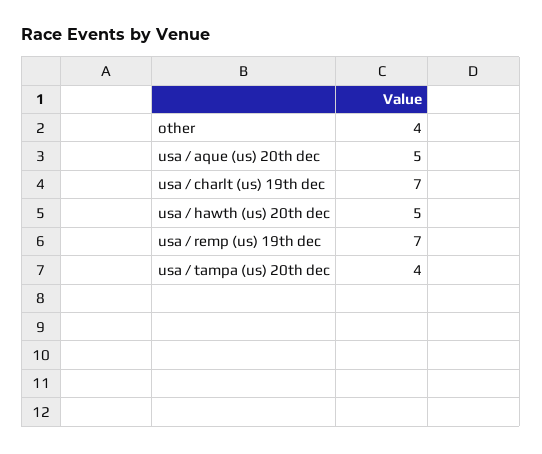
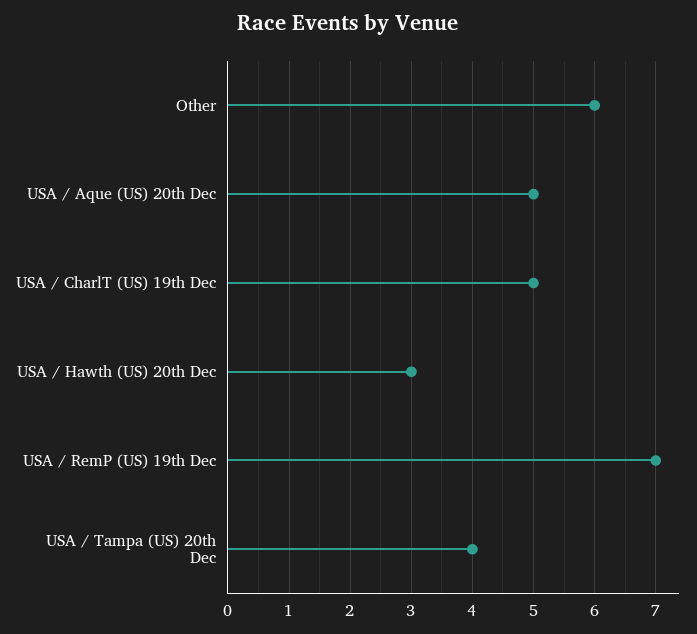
other: 4 -> 6
usa / charlt (us) 19th dec: 7 -> 5
usa / hawth (us) 20th dec: 5 -> 3

